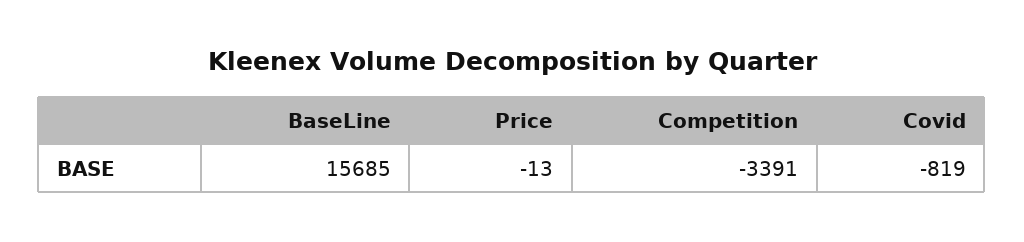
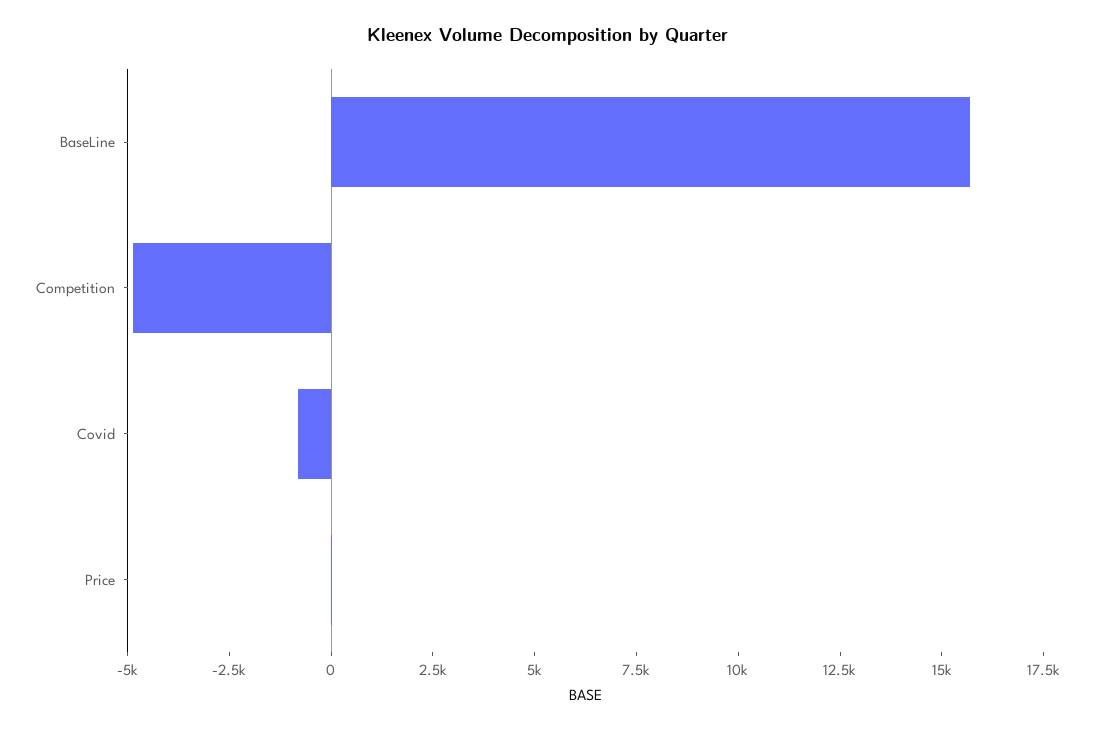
Competition: -3391 -> -5000

